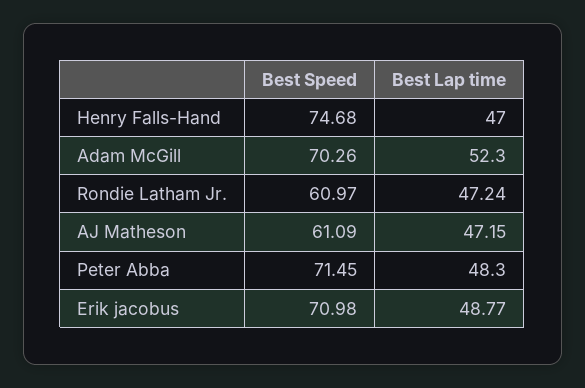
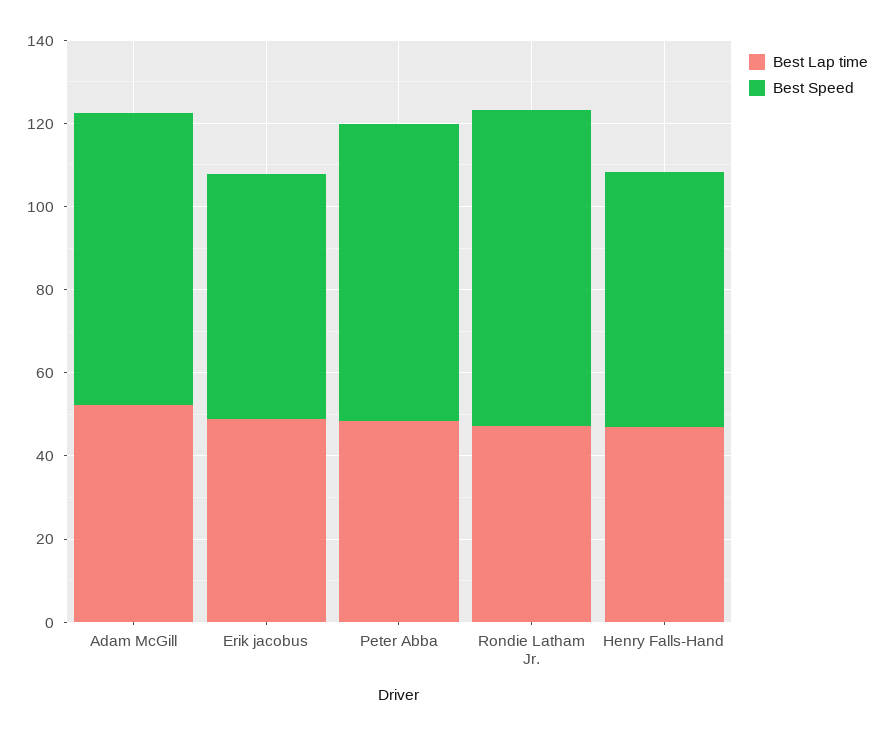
Best Speed, Henry Falls-Hand: 74.68 -> 60
Best Speed, Rondie Latham Jr.: 60.97 -> 75
Best Speed, AJ Matheson: 61.09 -> none
Best Lap time, AJ Matheson: 47.15 -> none
Best Speed, Erik jacobus: 70.98 -> 60

